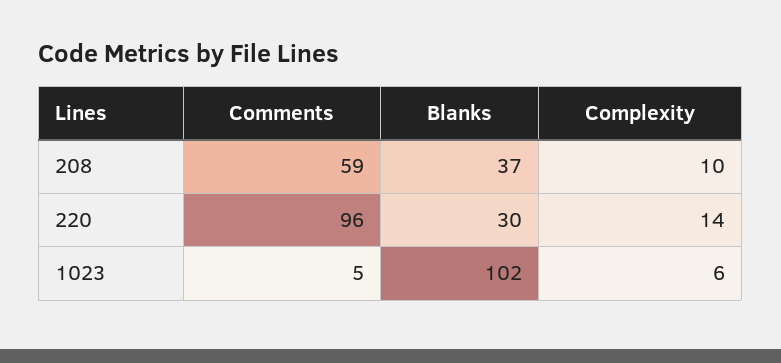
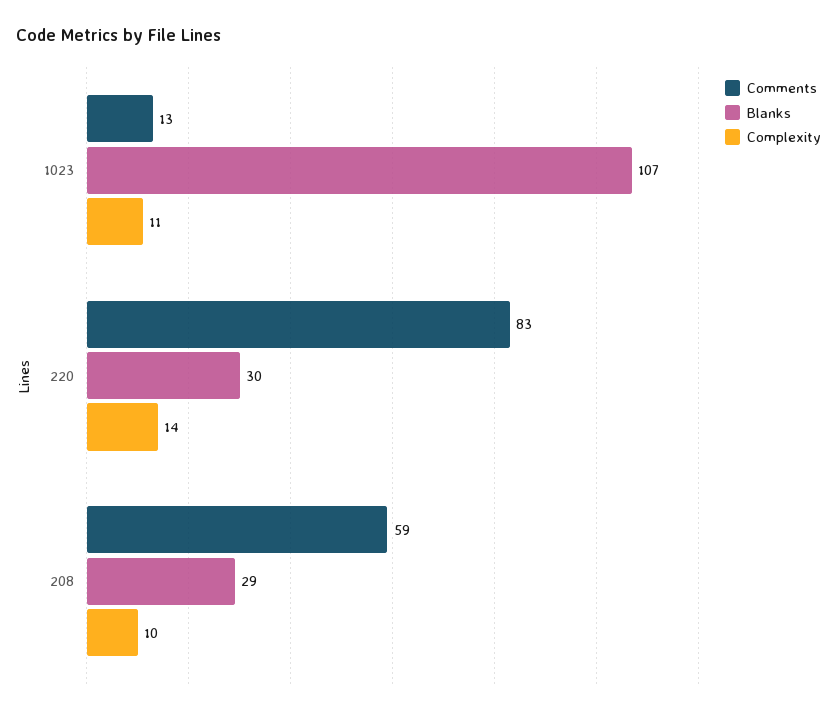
Blanks, 208: 37 -> 29
Comments, 220: 96 -> 83
Comments, 1023: 5 -> 13
Blanks, 1023: 102 -> 107
Complexity, 1023: 6 -> 11

